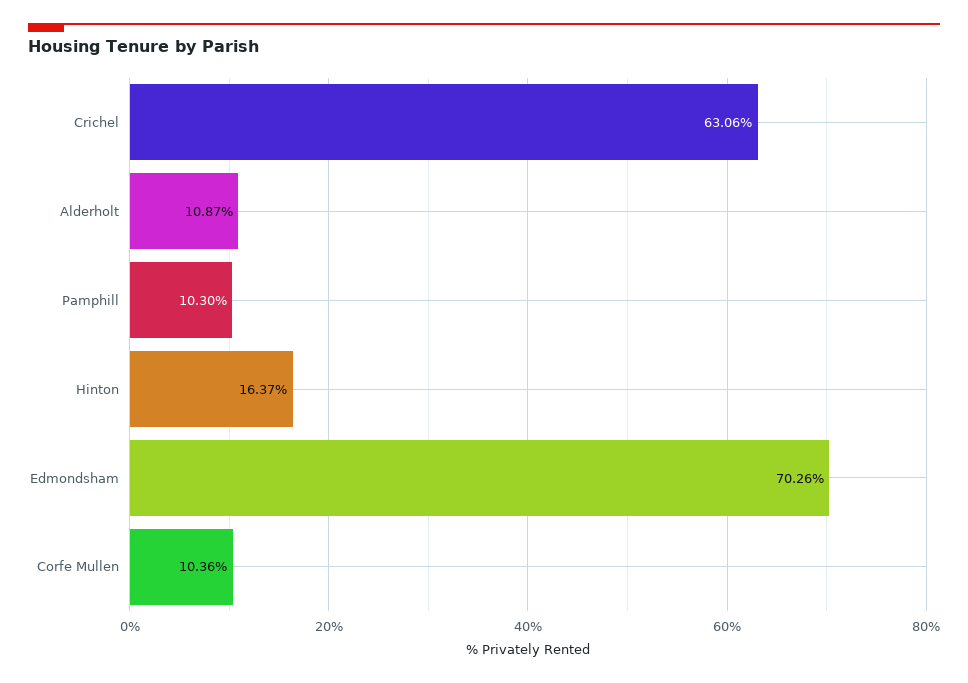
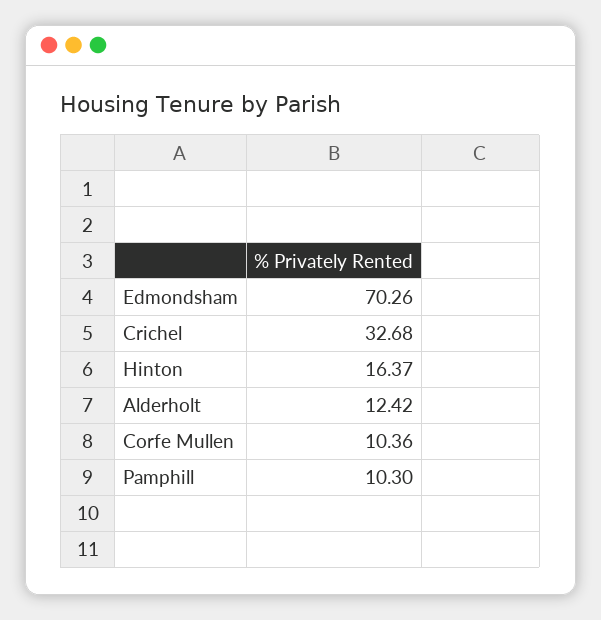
Crichel: 63.06 -> 32.68
Alderholt: 10.87 -> 12.42

